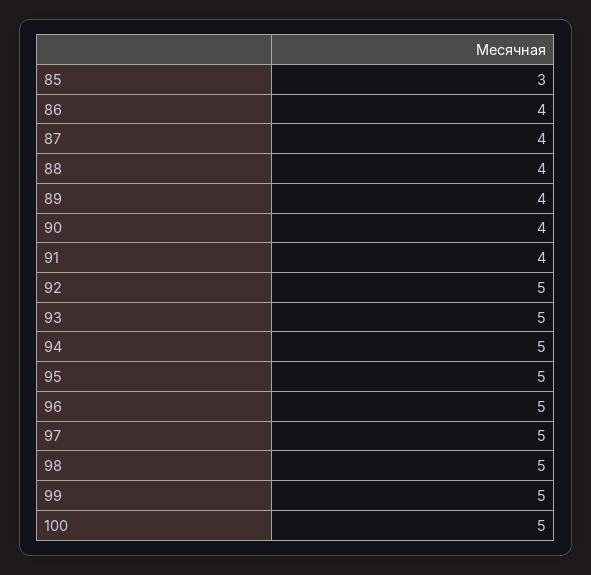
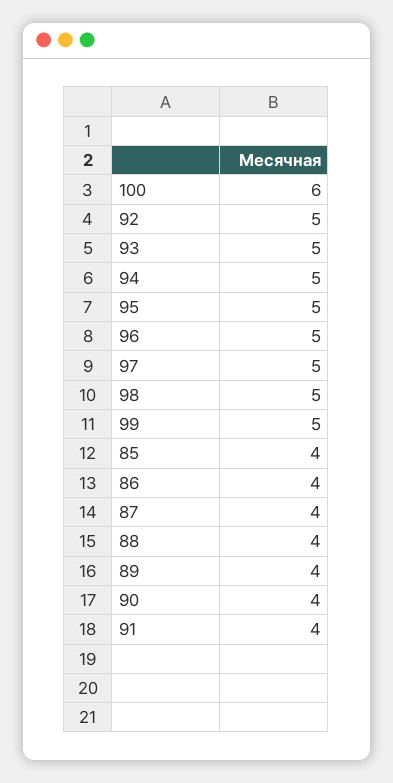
85: 3 -> 4
100: 5 -> 6

